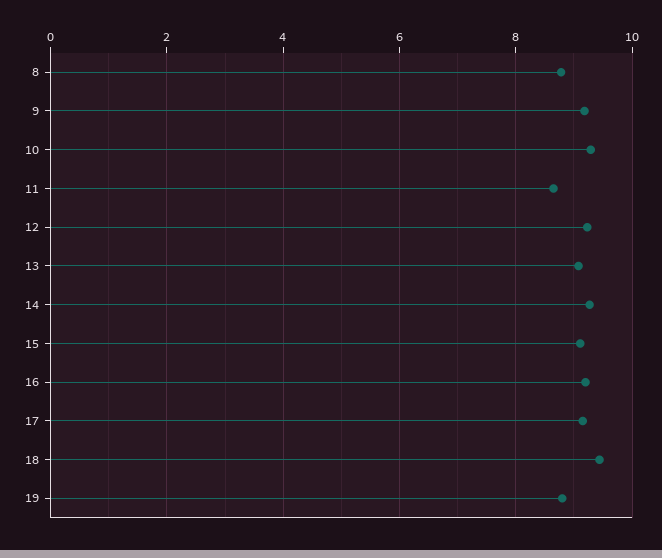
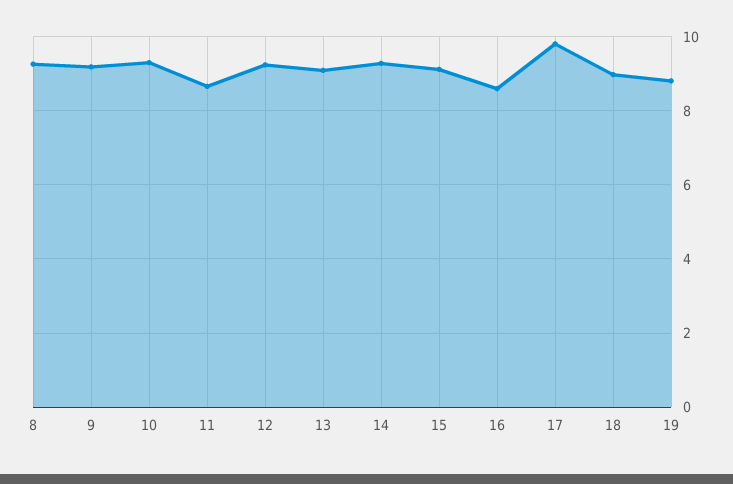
8: 8.8 -> 9.2
16: 9.2 -> 8.6
17: 9.2 -> 9.8
18: 9.4 -> 9

